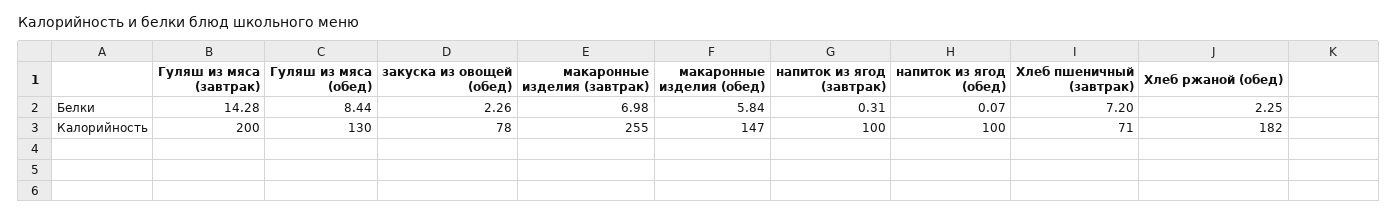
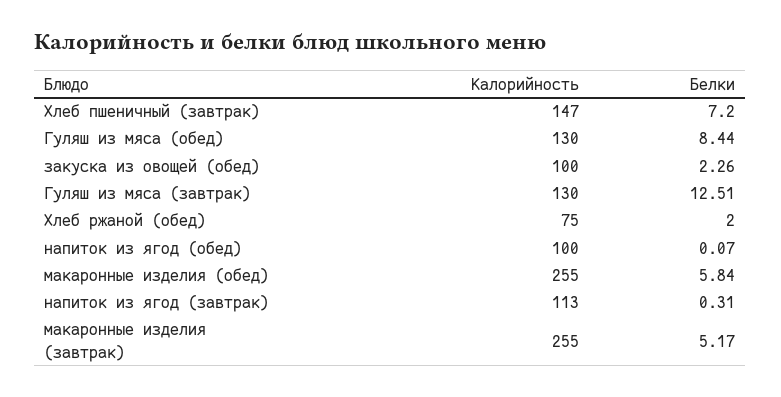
Гуляш из мяса (завтрак), Белки: 14.28 -> 12.51
макаронные изделия (завтрак), Белки: 6.98 -> 5.17
Хлеб ржаной (обед), Белки: 2.25 -> 2
Гуляш из мяса (завтрак), Калорийность: 200 -> 130
закуска из овощей (обед), Калорийность: 78 -> 100
макаронные изделия (обед), Калорийность: 147 -> 255
напиток из ягод (завтрак), Калорийность: 100 -> 113
Хлеб пшеничный (завтрак), Калорийность: 71 -> 147
Хлеб ржаной (обед), Калорийность: 182 -> 75

